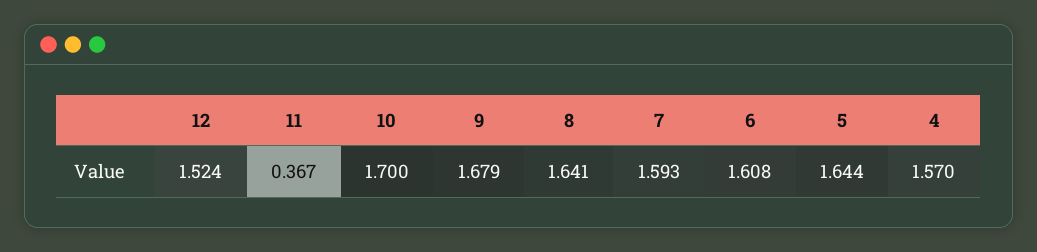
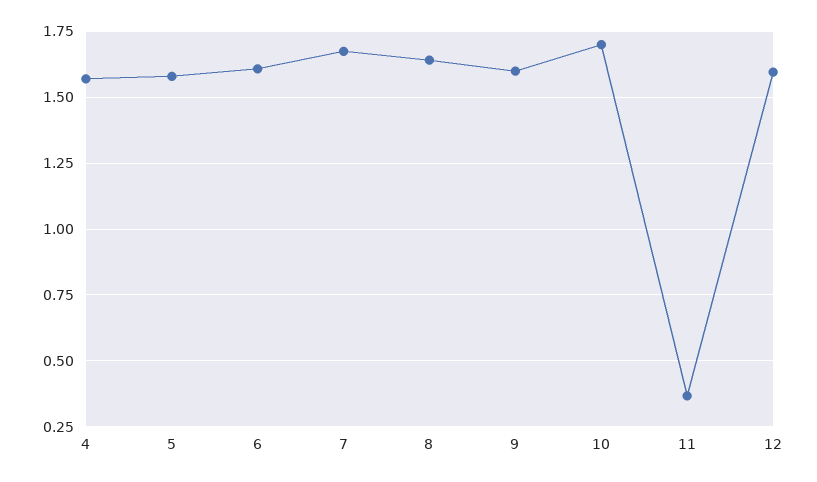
12: 1.524 -> 1.6
9: 1.679 -> 1.6
7: 1.593 -> 1.675
5: 1.644 -> 1.575

